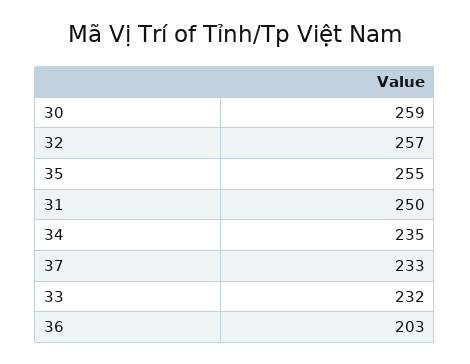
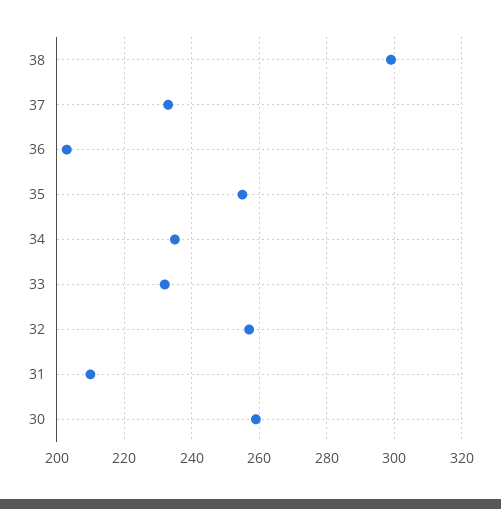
31: 250 -> 210
38: none -> 300

